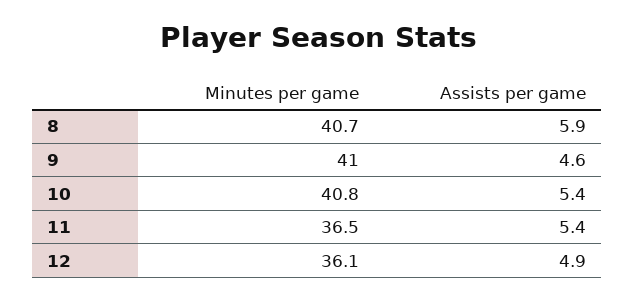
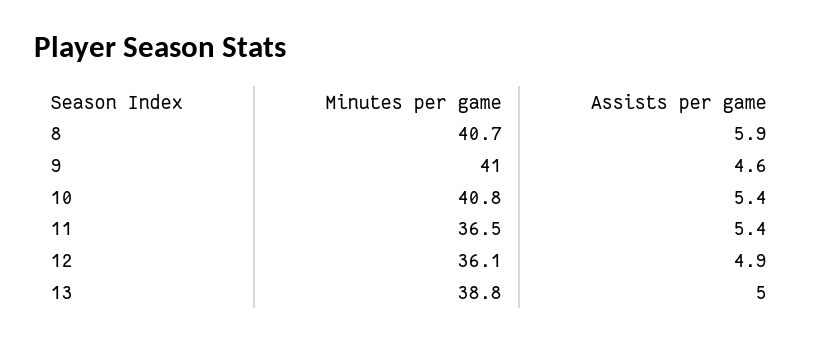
Minutes per game, 13: none -> 38.8
Assists per game, 13: none -> 5

